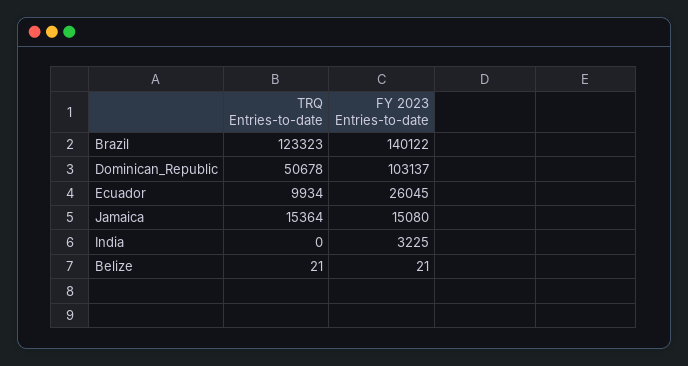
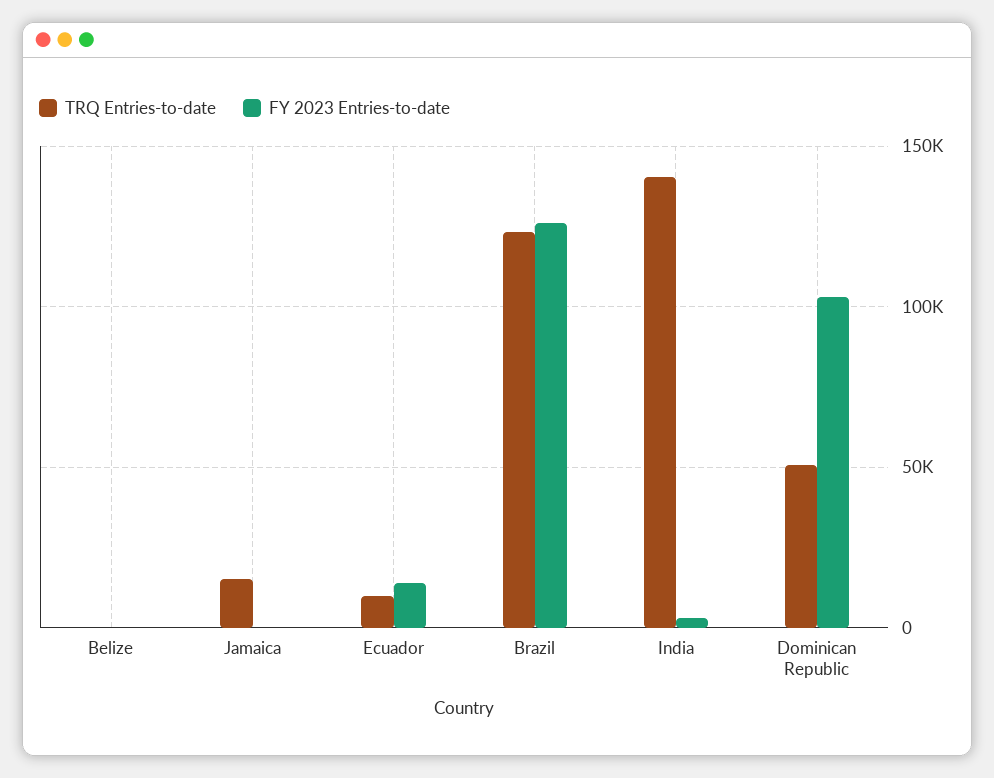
FY 2023 Entries-to-date, Brazil: 140122 -> 125000
FY 2023 Entries-to-date, Ecuador: 26045 -> 15000
FY 2023 Entries-to-date, Jamaica: 15080 -> 0
TRQ Entries-to-date, India: 0 -> 140000

